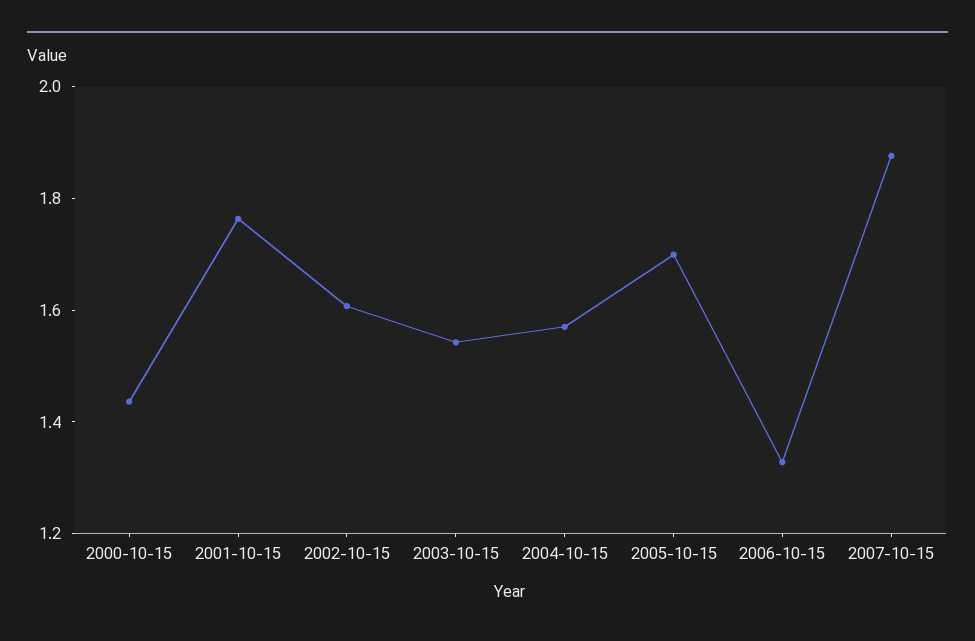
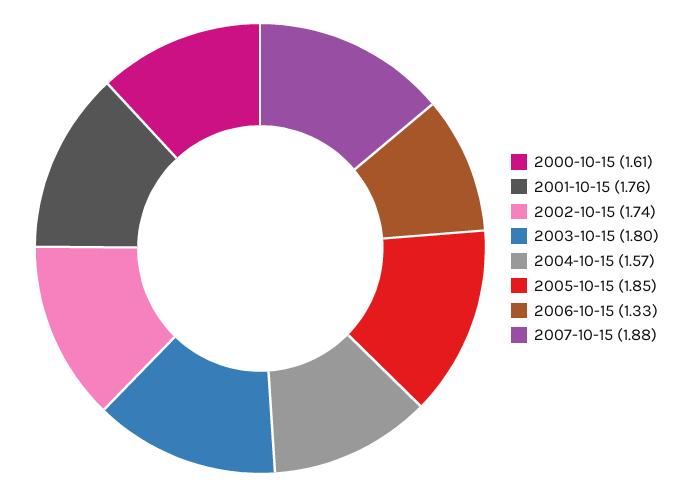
2000-10-15: 1.45 -> 1.61
2002-10-15: 1.6 -> 1.74
2003-10-15: 1.55 -> 1.8
2005-10-15: 1.7 -> 1.85

